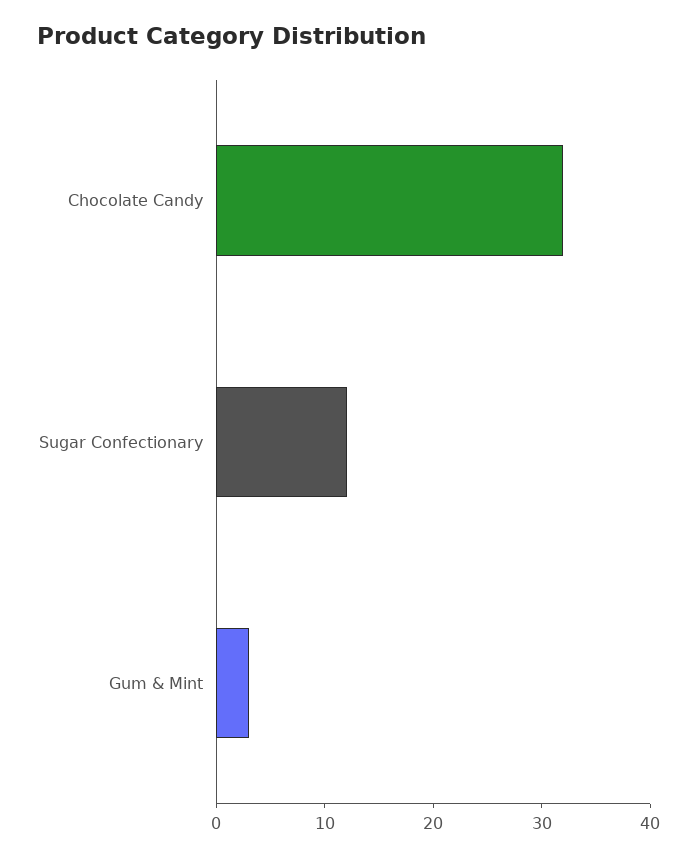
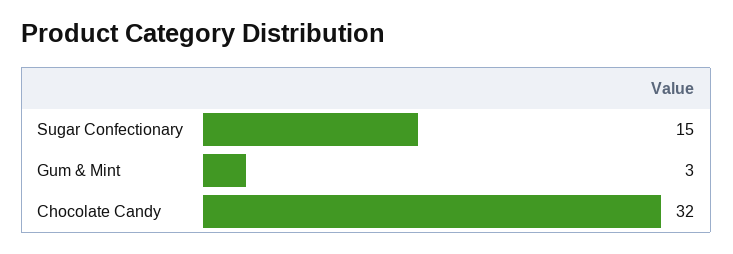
Sugar Confectionary: 12 -> 15

